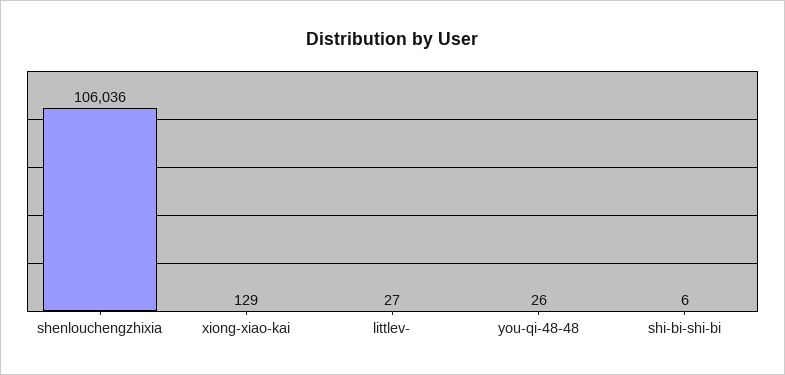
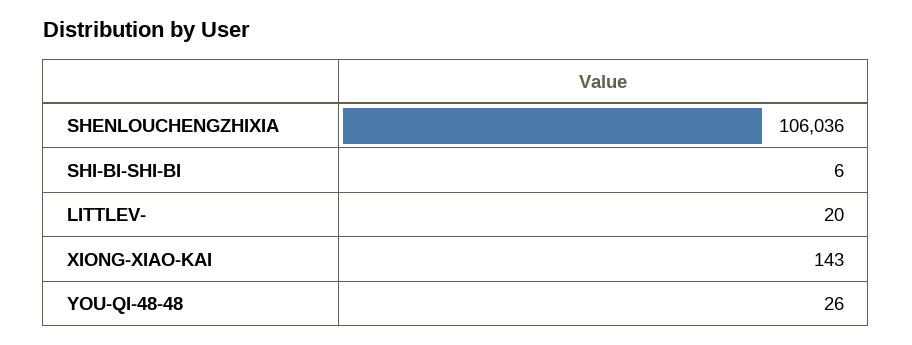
xiong-xiao-kai: 129 -> 143
littlev-: 27 -> 20

